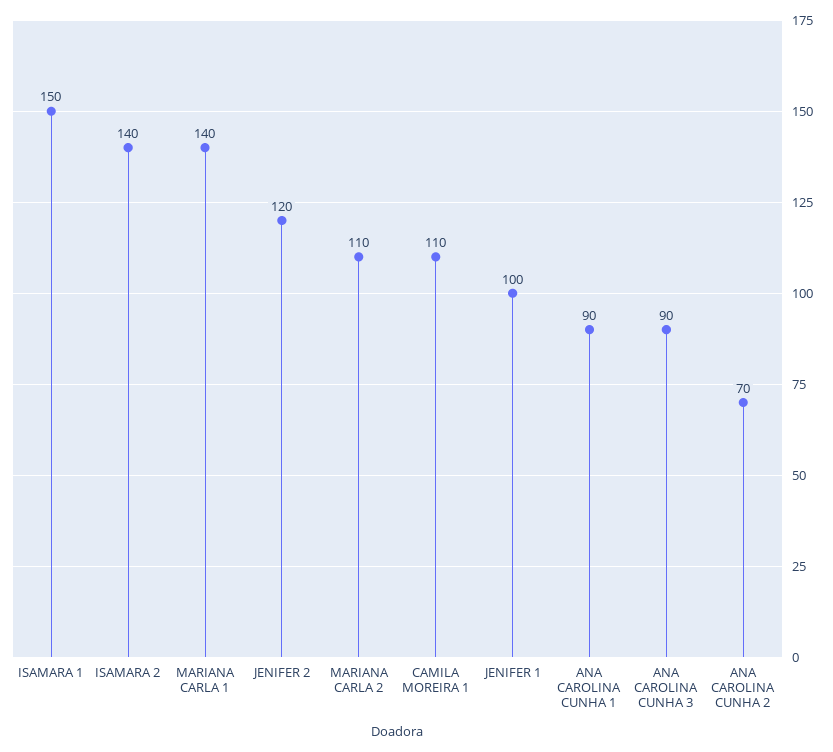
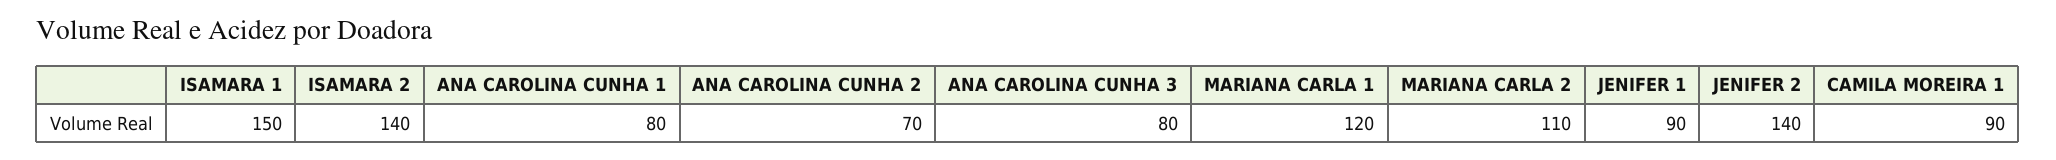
MARIANA CARLA 1: 140 -> 120
JENIFER 2: 120 -> 140
CAMILA MOREIRA 1: 110 -> 90
JENIFER 1: 100 -> 90
ANA CAROLINA CUNHA 1: 90 -> 80
ANA CAROLINA CUNHA 3: 90 -> 80

